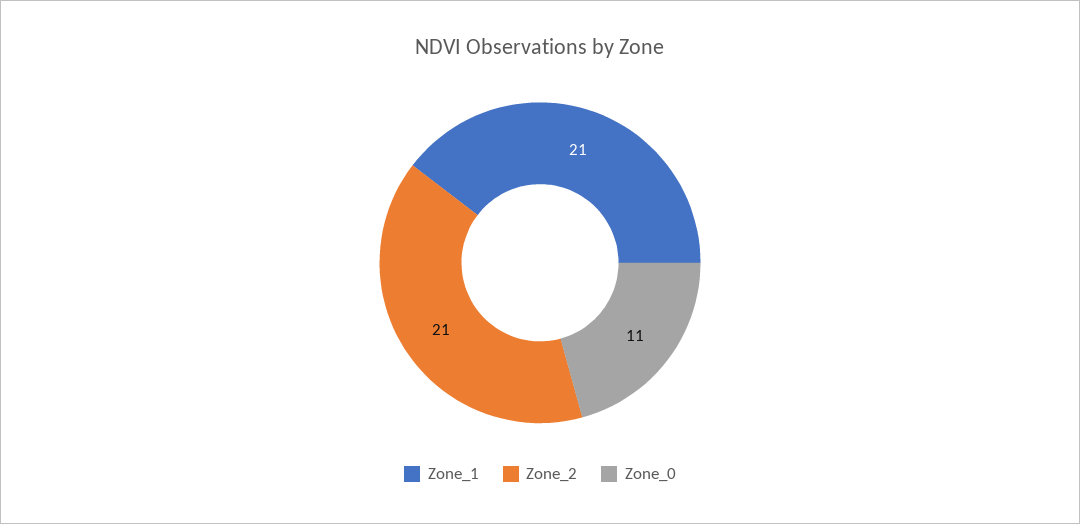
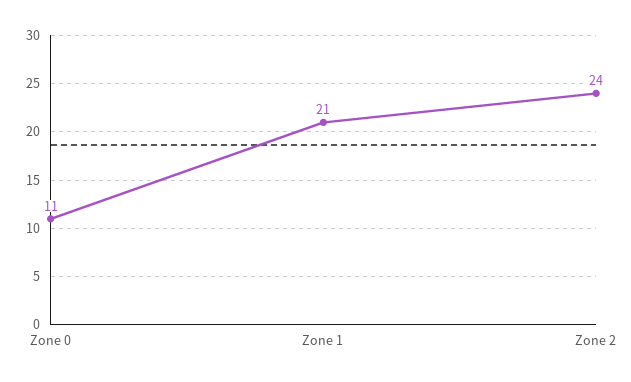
Zone_2: 21 -> 24

